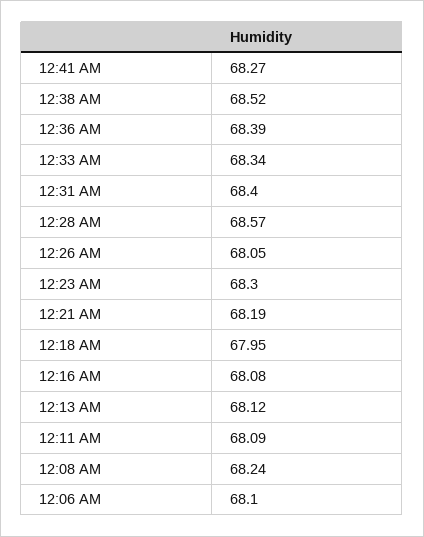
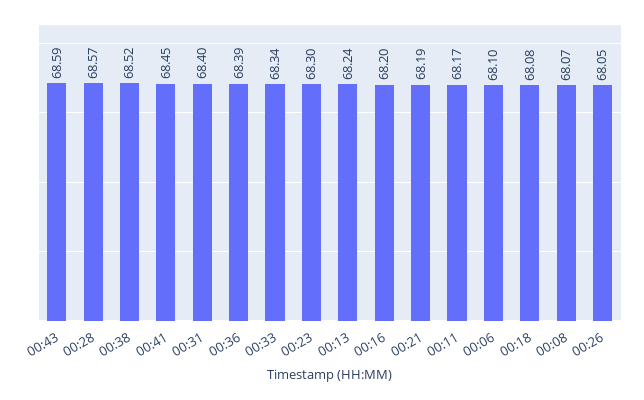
12:41 AM: 68.27 -> 68.45
12:18 AM: 67.95 -> 68.08
12:16 AM: 68.08 -> 68.2
12:13 AM: 68.12 -> 68.24
12:11 AM: 68.09 -> 68.17
12:08 AM: 68.24 -> 68.07
00:43: none -> 68.59

